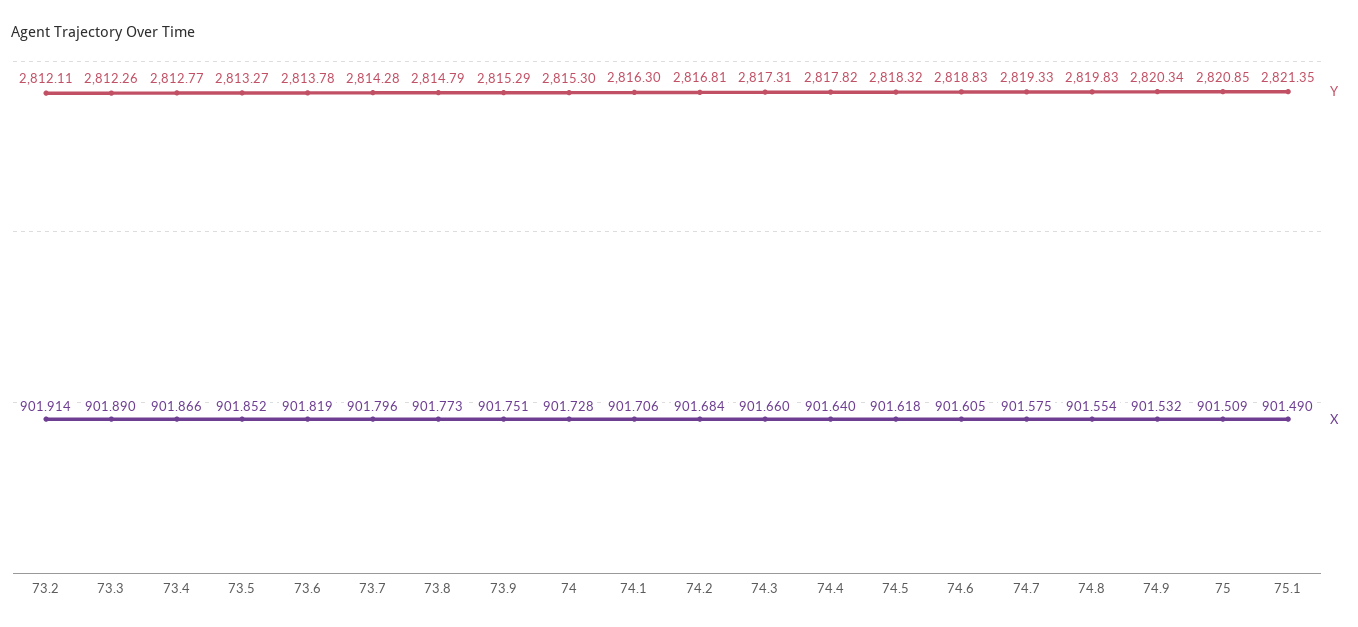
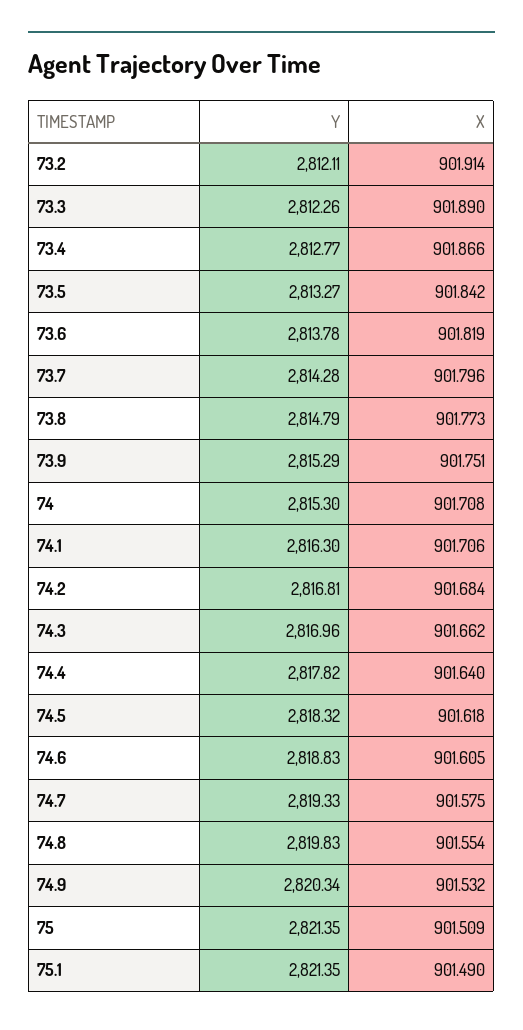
X, 73.5: 901.852 -> 901.842
X, 74: 901.728 -> 901.708
Y, 74.3: 2817.31 -> 2816.96
X, 74.3: 901.66 -> 901.662
Y, 75: 2820.85 -> 2821.35

